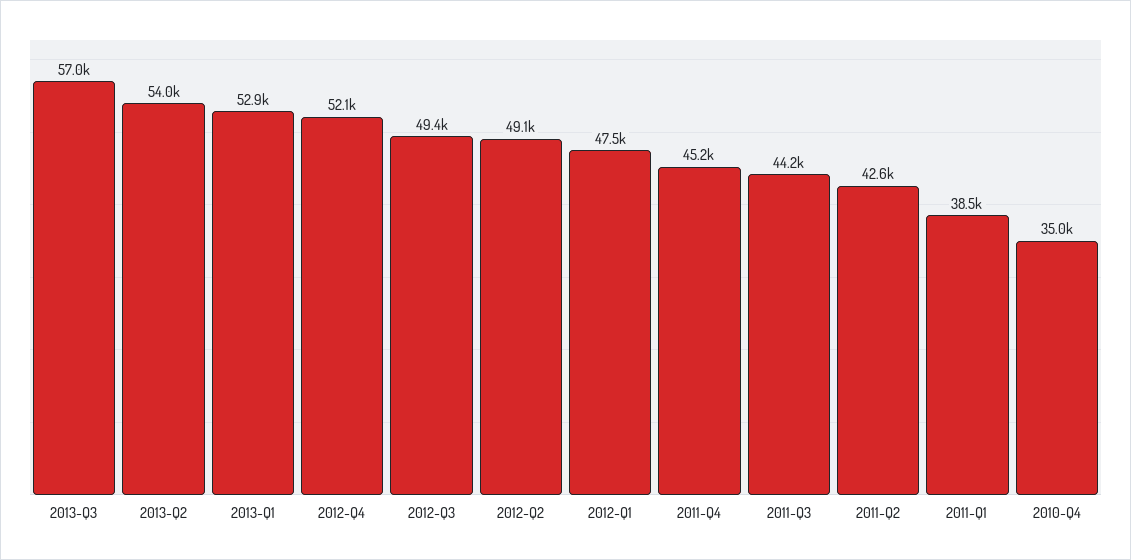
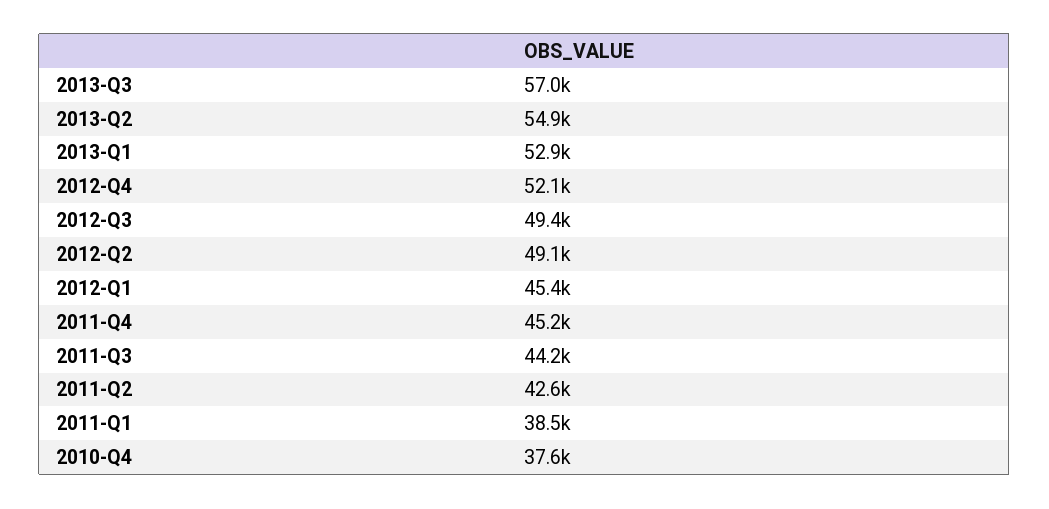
2013-Q2: 54000 -> 54900
2012-Q1: 47500 -> 45400
2010-Q4: 35000 -> 37600

